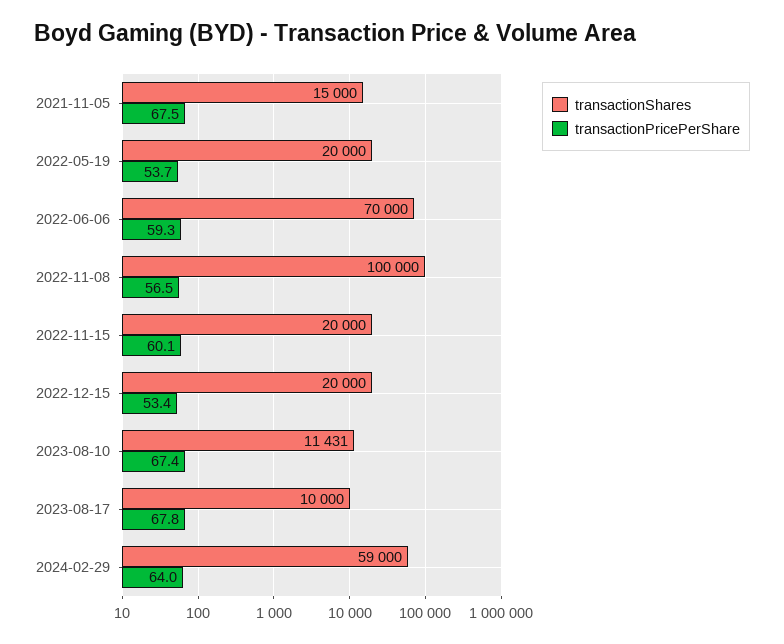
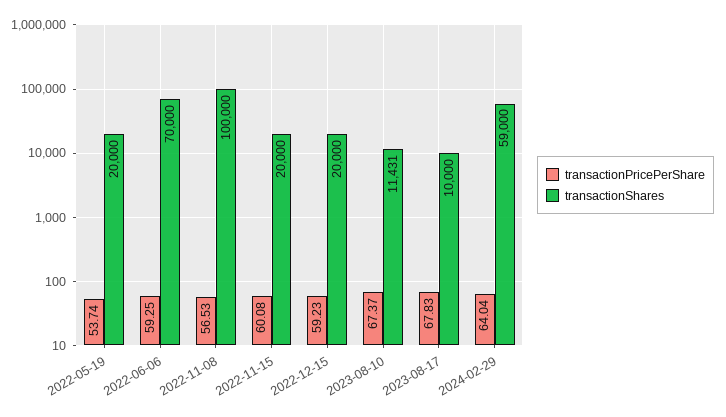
transactionShares, 2021-11-05: 15000 -> none
transactionPricePerShare, 2021-11-05: 67.5 -> none
transactionPricePerShare, 2022-12-15: 53.4 -> 59.23

